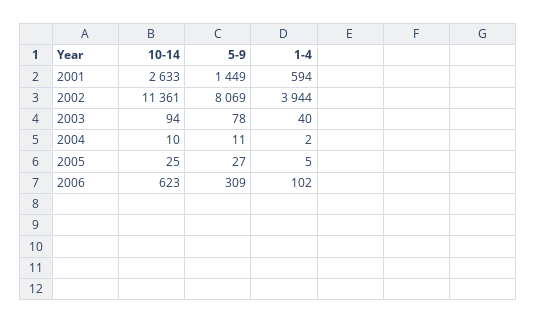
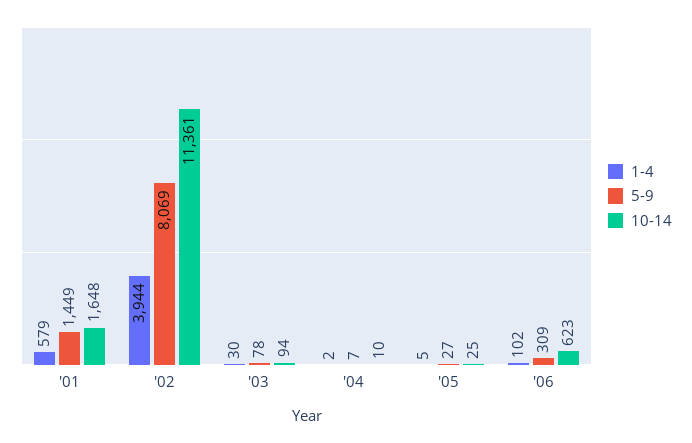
10-14, 2001: 2633 -> 1648
1-4, 2001: 594 -> 579
1-4, 2003: 40 -> 30
5-9, 2004: 11 -> 7

